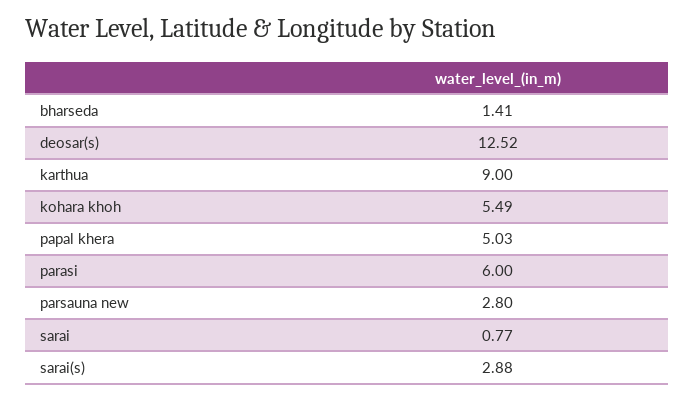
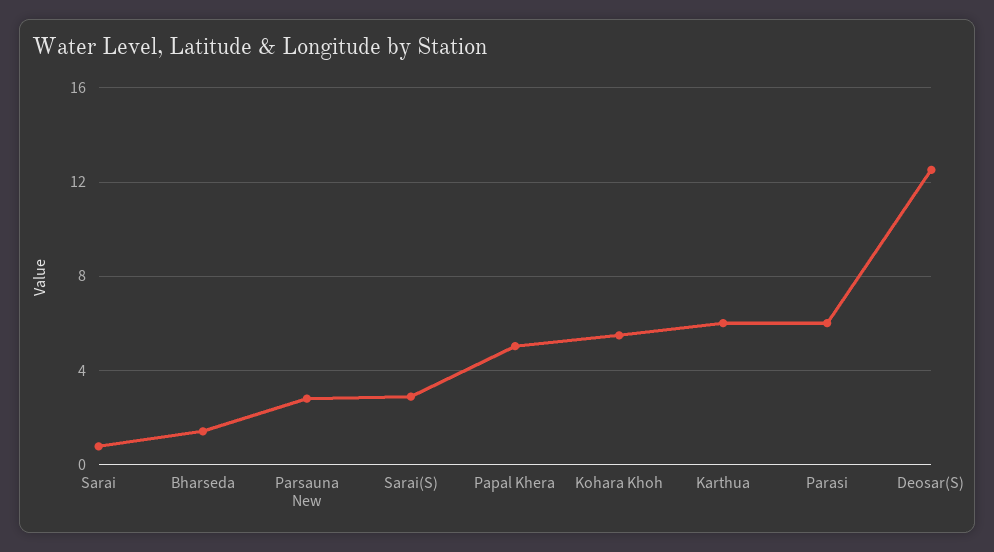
karthua: 9 -> 6

